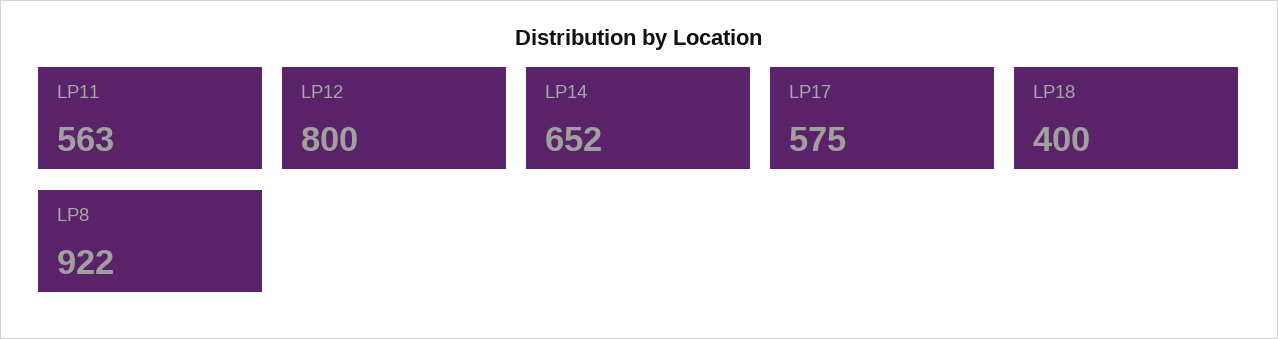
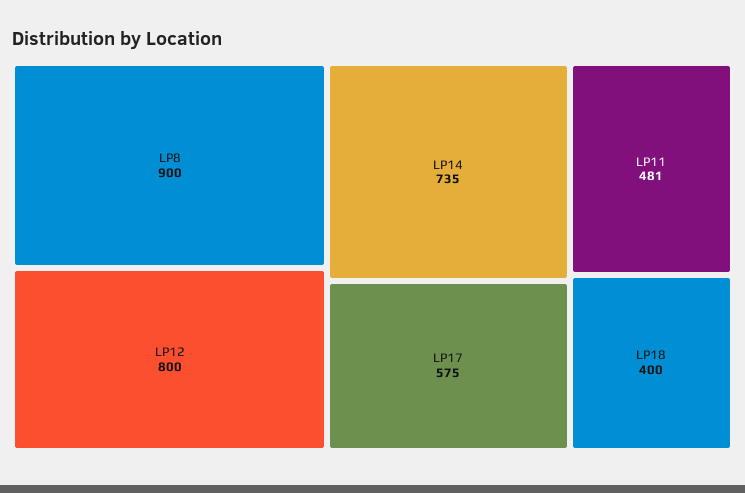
LP11: 563 -> 481
LP14: 652 -> 735
LP8: 922 -> 900

